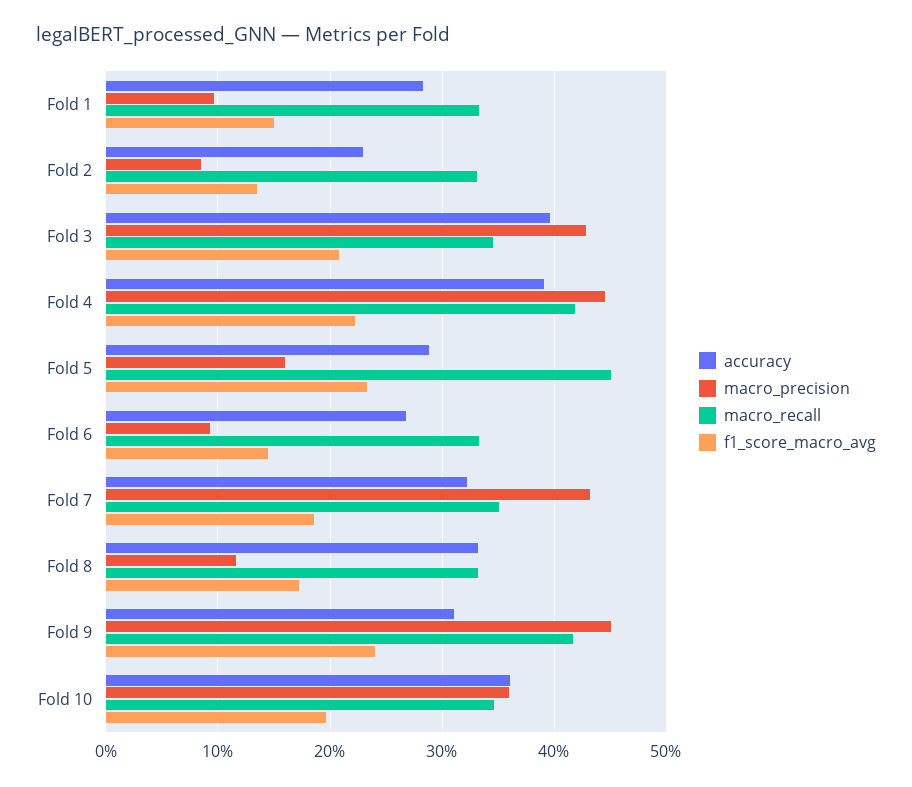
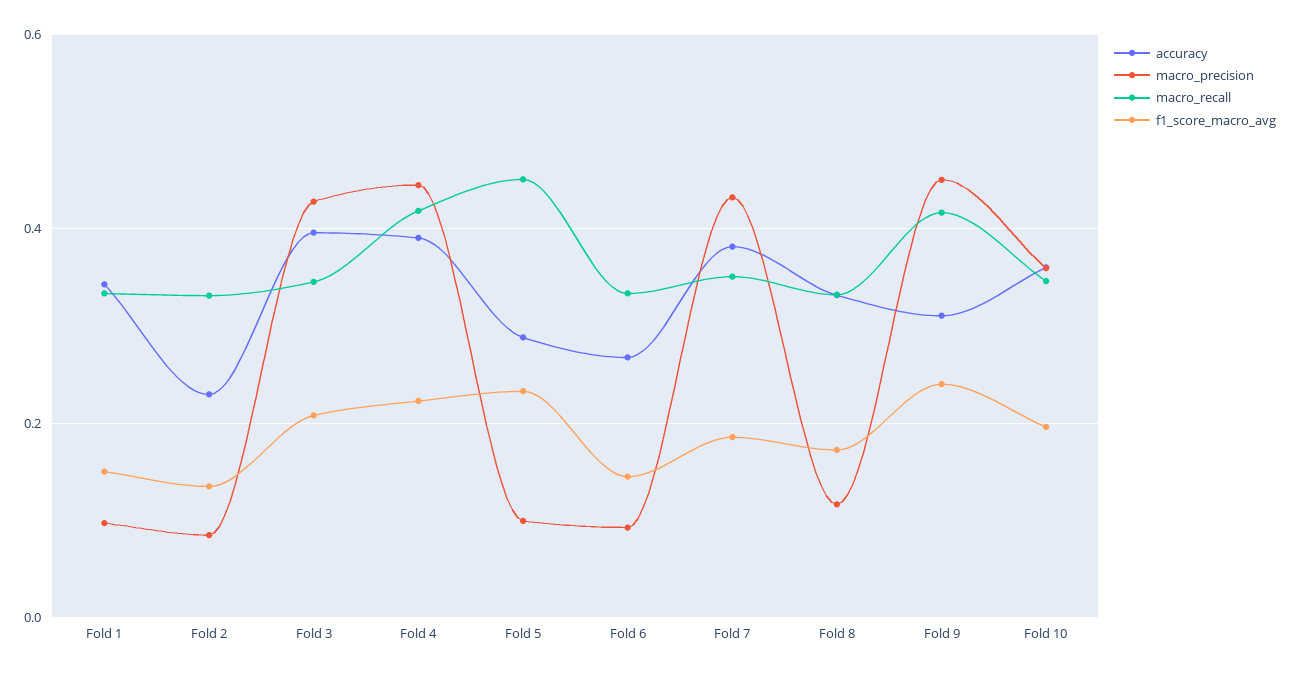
accuracy, Fold 1: 0.28 -> 0.34
macro_precision, Fold 5: 0.16 -> 0.1
accuracy, Fold 7: 0.32 -> 0.38

